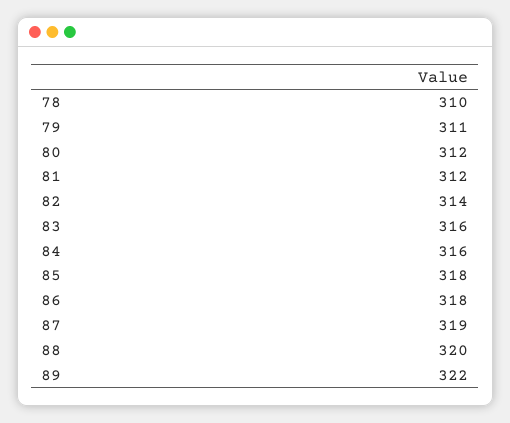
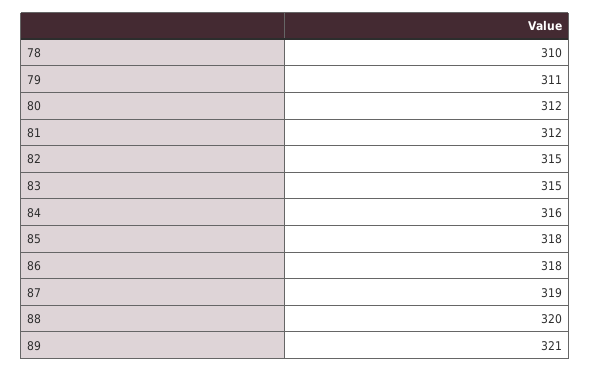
82: 314 -> 315
83: 316 -> 315
89: 322 -> 321

